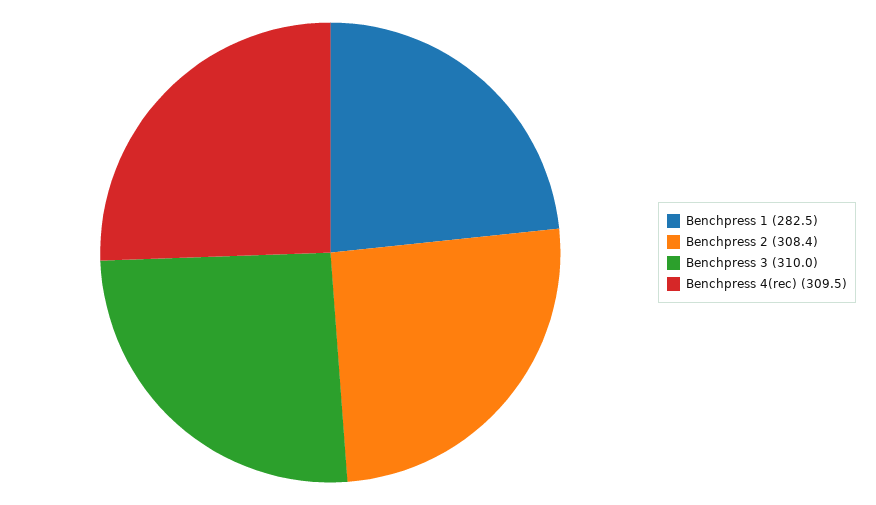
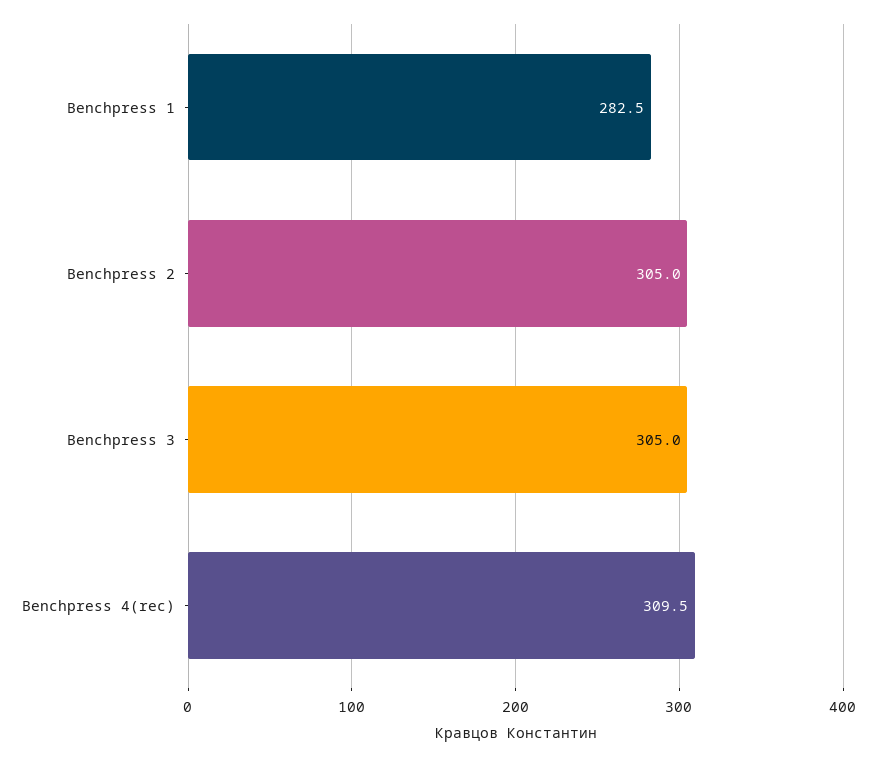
Benchpress 2: 308.4 -> 305
Benchpress 3: 310 -> 305

